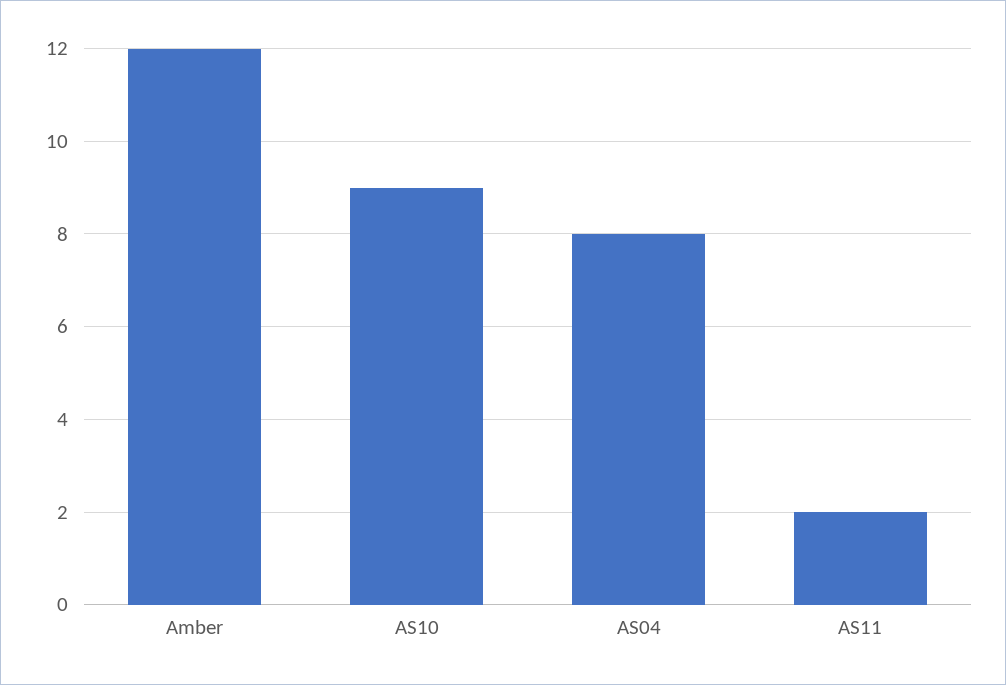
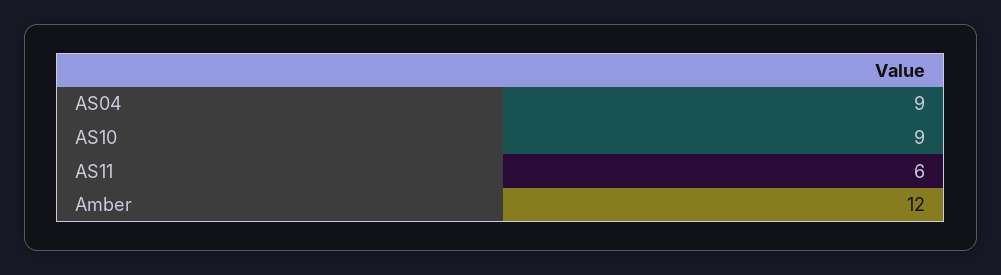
AS04: 8 -> 9
AS11: 2 -> 6

